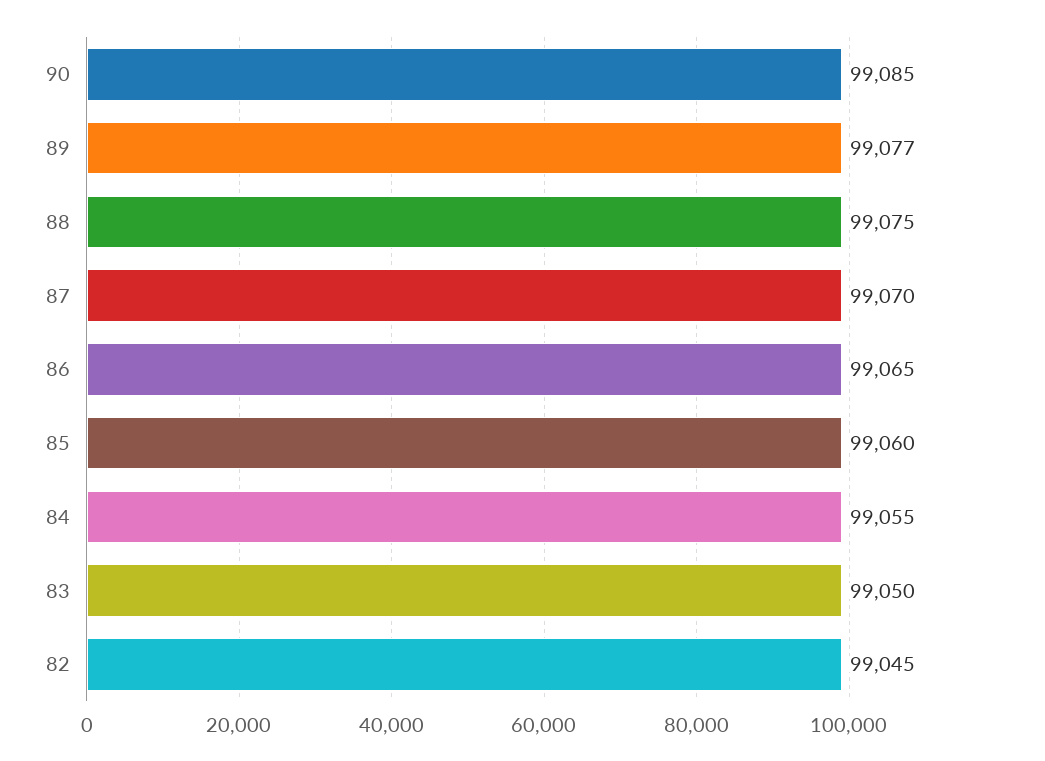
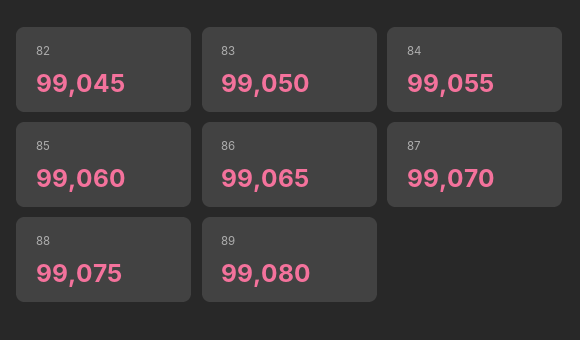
90: 99085 -> none
89: 99077 -> 99080

